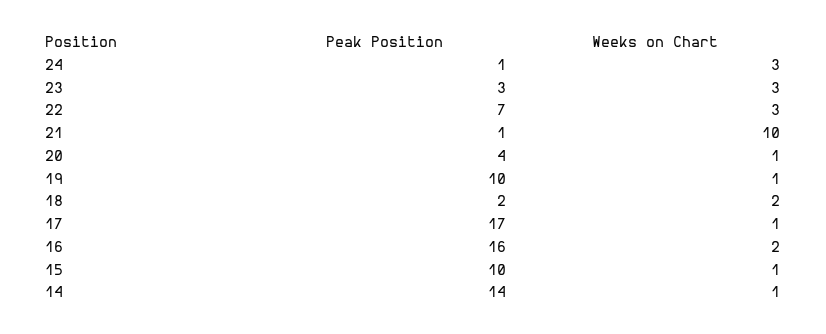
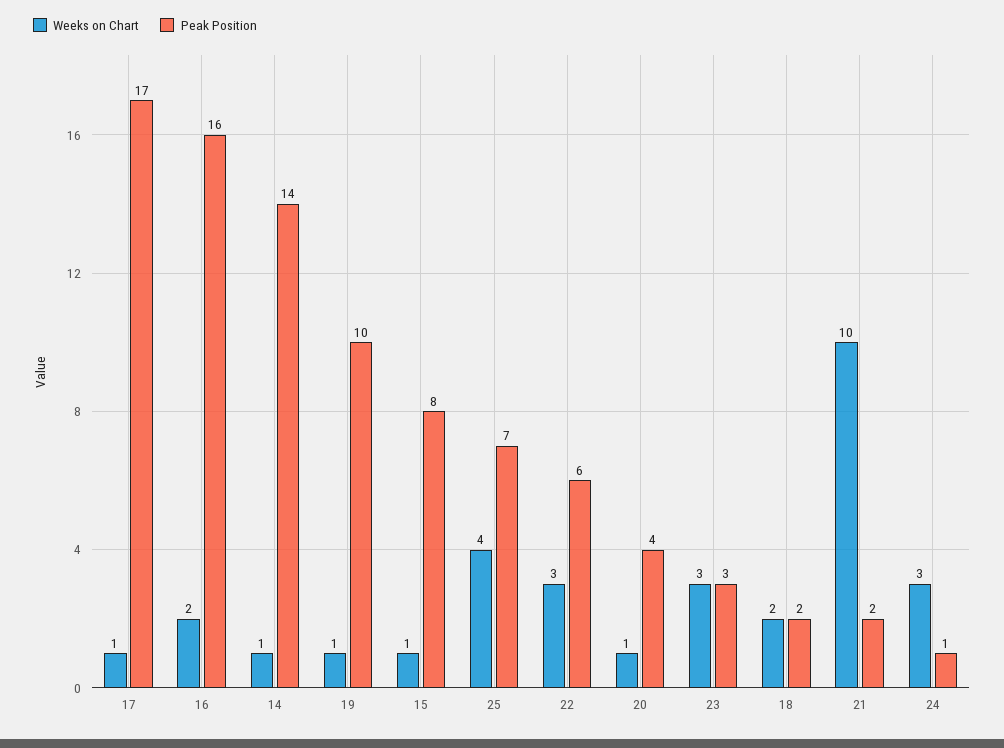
Peak Position, 22: 7 -> 6
Peak Position, 21: 1 -> 2
Peak Position, 15: 10 -> 8
Weeks on Chart, 25: none -> 4
Peak Position, 25: none -> 7

